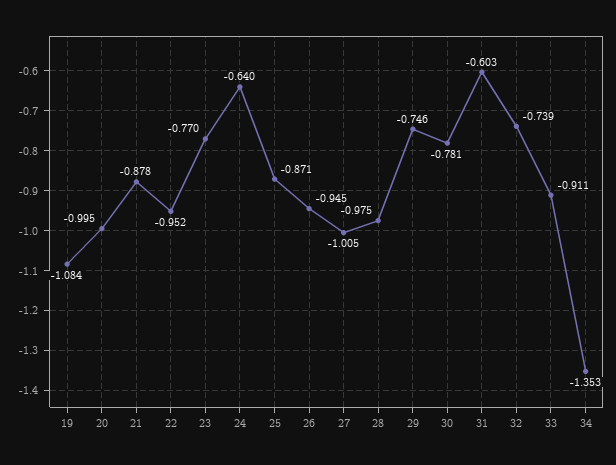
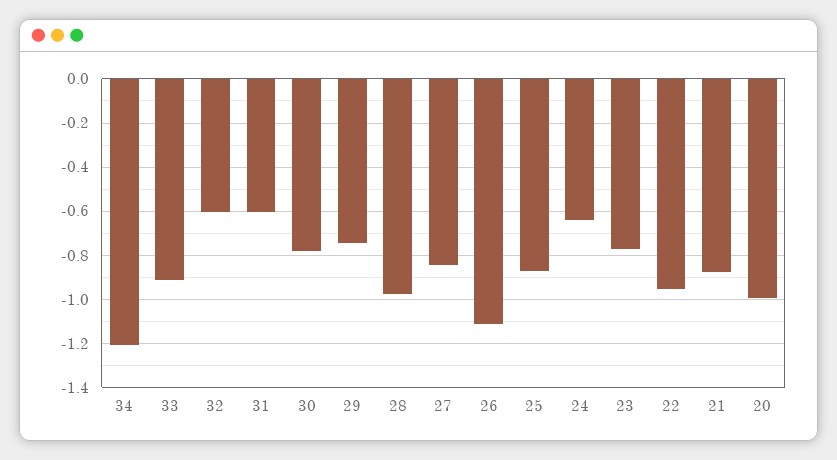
19: -1.084 -> none
26: -0.945 -> -1.1
27: -1.005 -> -0.85
32: -0.739 -> -0.6
34: -1.353 -> -1.2

